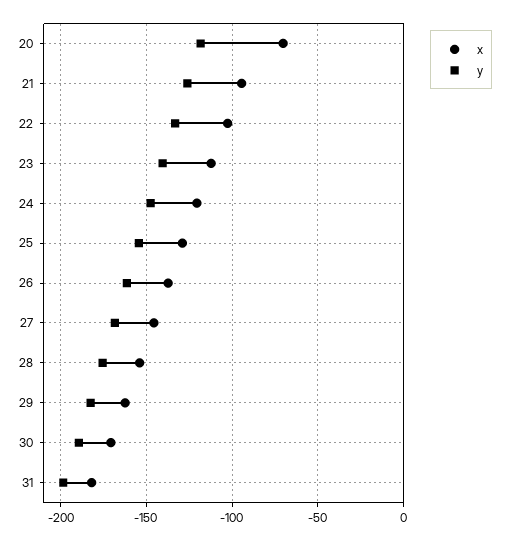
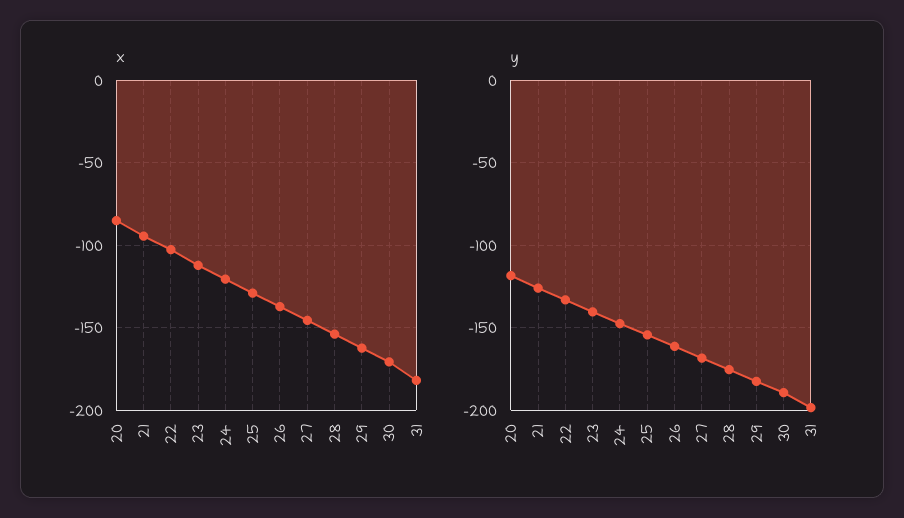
x, 20: -70 -> -85

